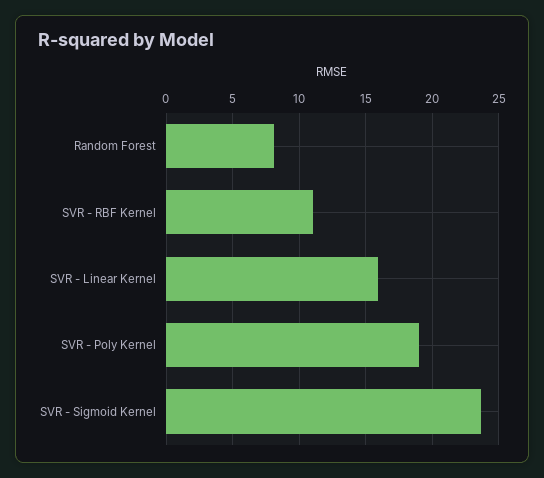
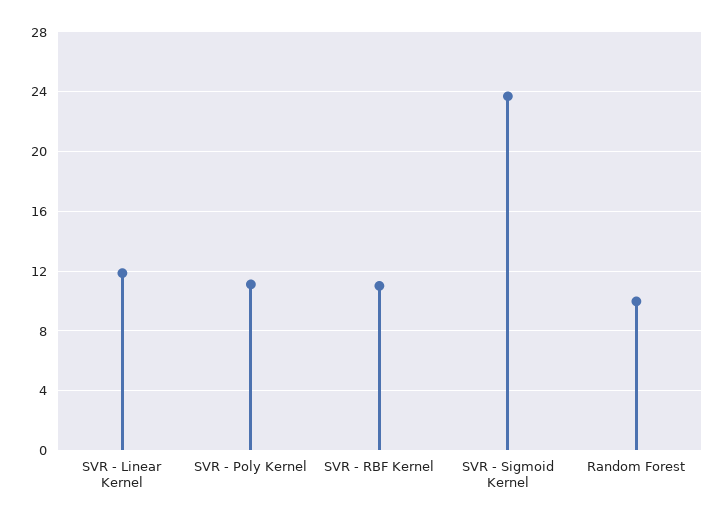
Random Forest: 8 -> 10
SVR - Linear Kernel: 16 -> 12
SVR - Poly Kernel: 19 -> 11

